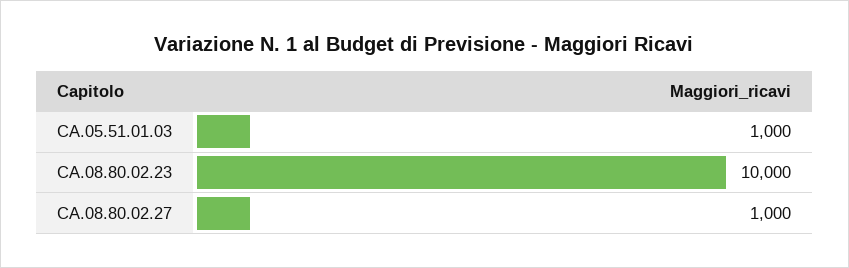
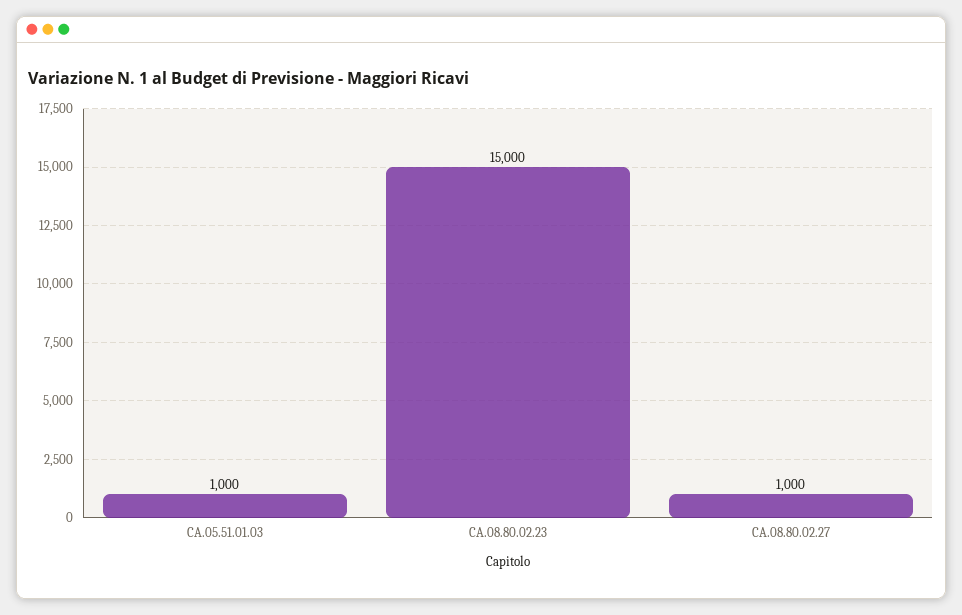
CA.08.80.02.23: 10000 -> 15000

